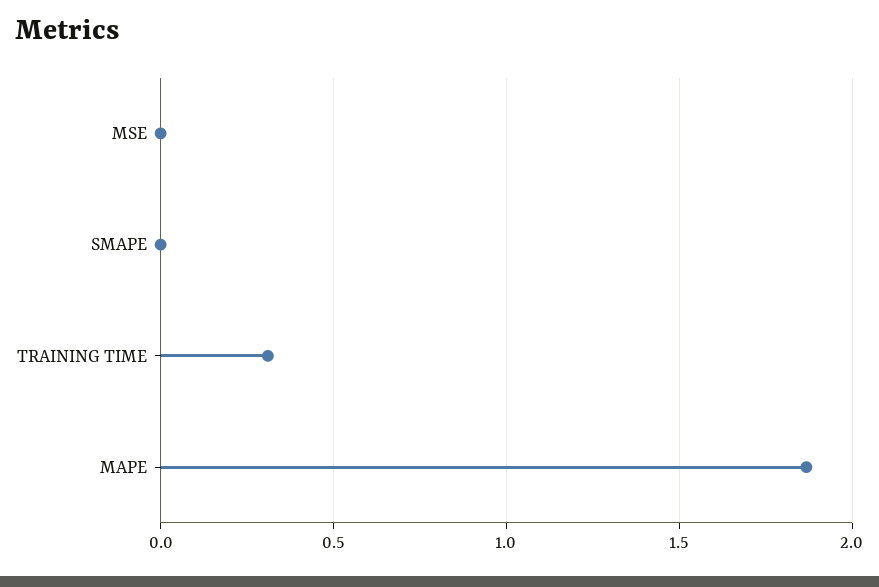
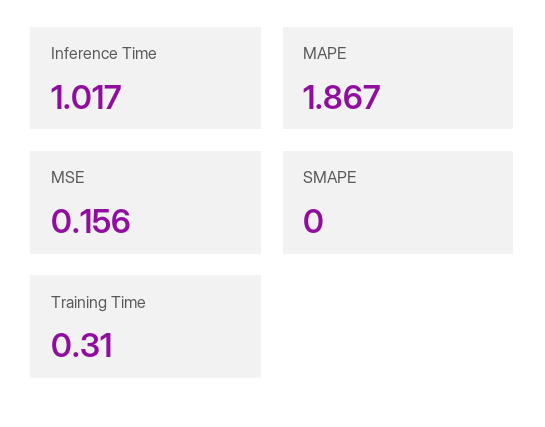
MSE: 0 -> 0.156
Inference Time: none -> 1.017

